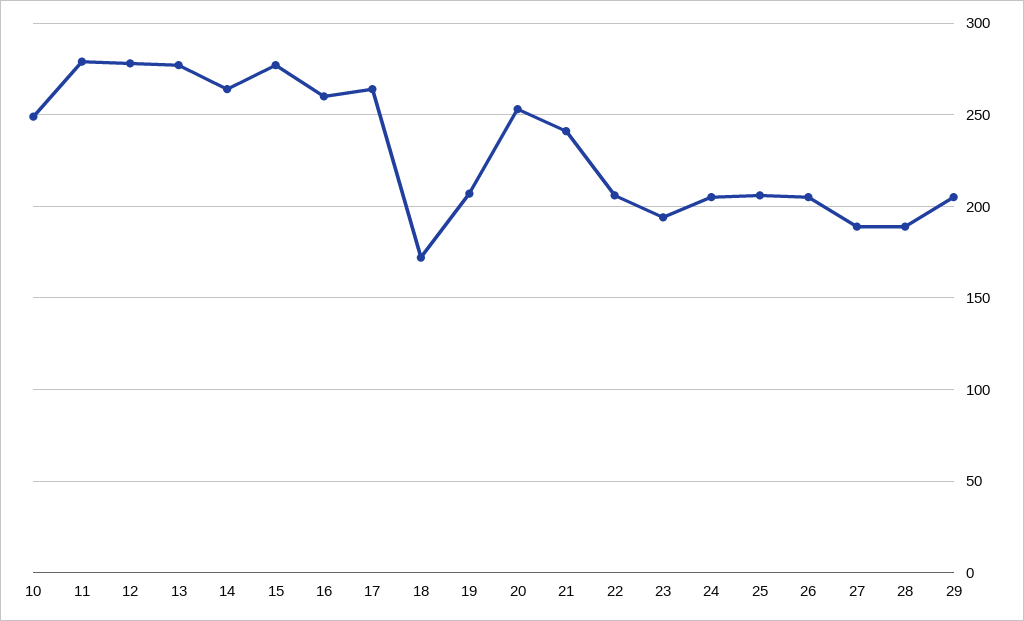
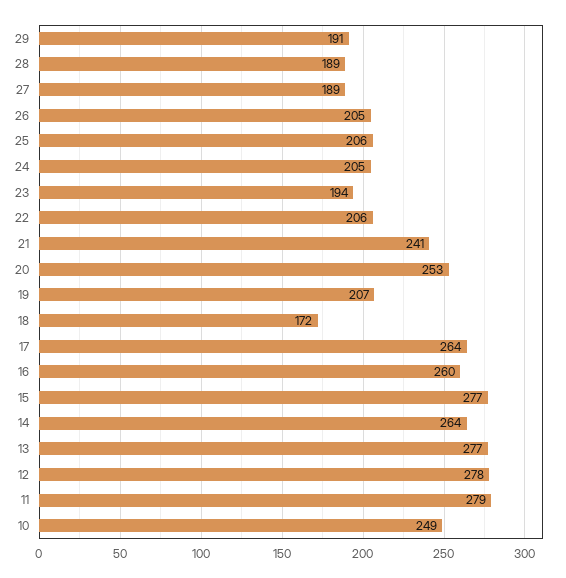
29: 205 -> 191

